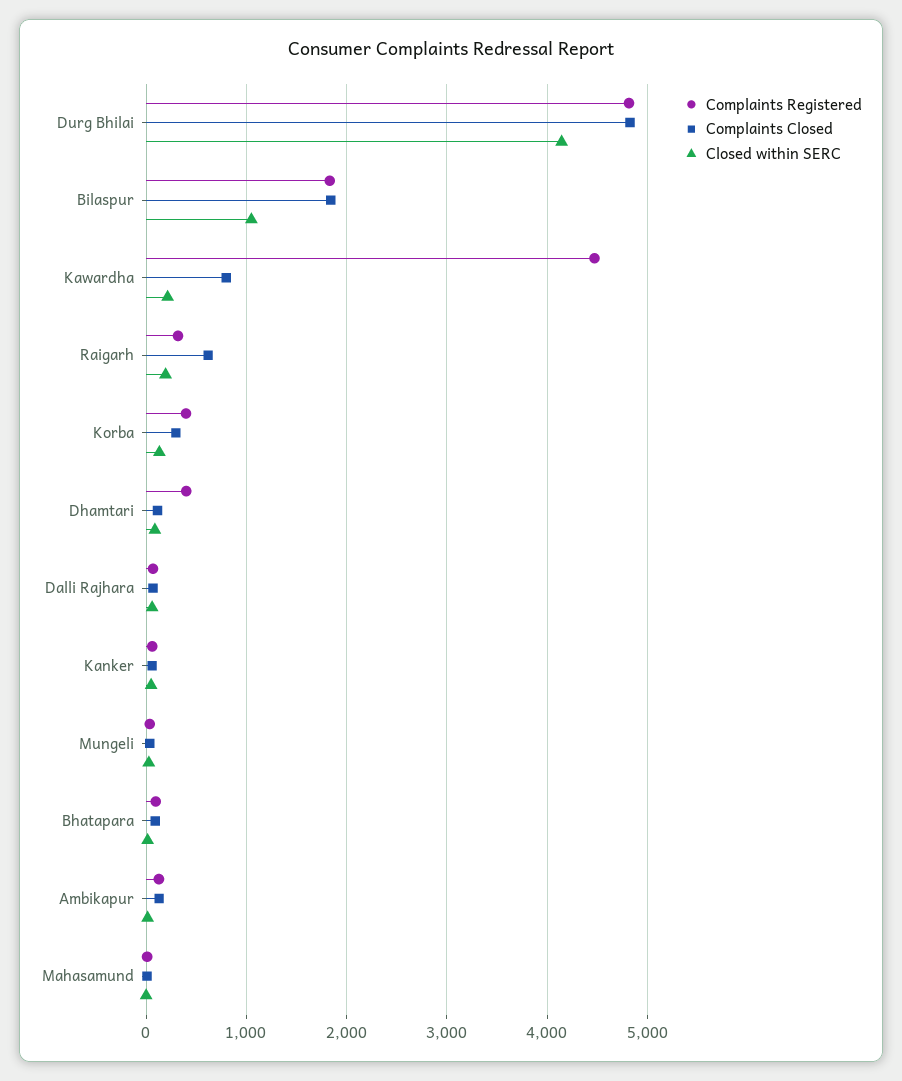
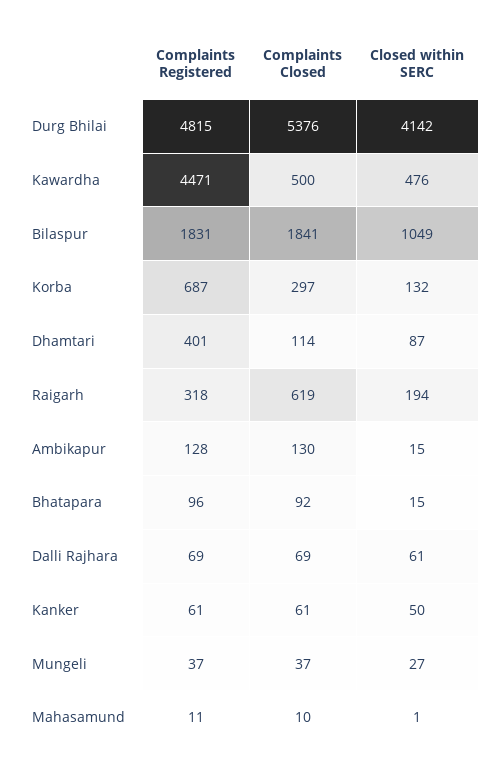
Complaints Closed, Durg Bhilai: 4800 -> 5376
Complaints Closed, Kawardha: 800 -> 500
Closed within SERC, Kawardha: 200 -> 476
Complaints Registered, Korba: 400 -> 687

